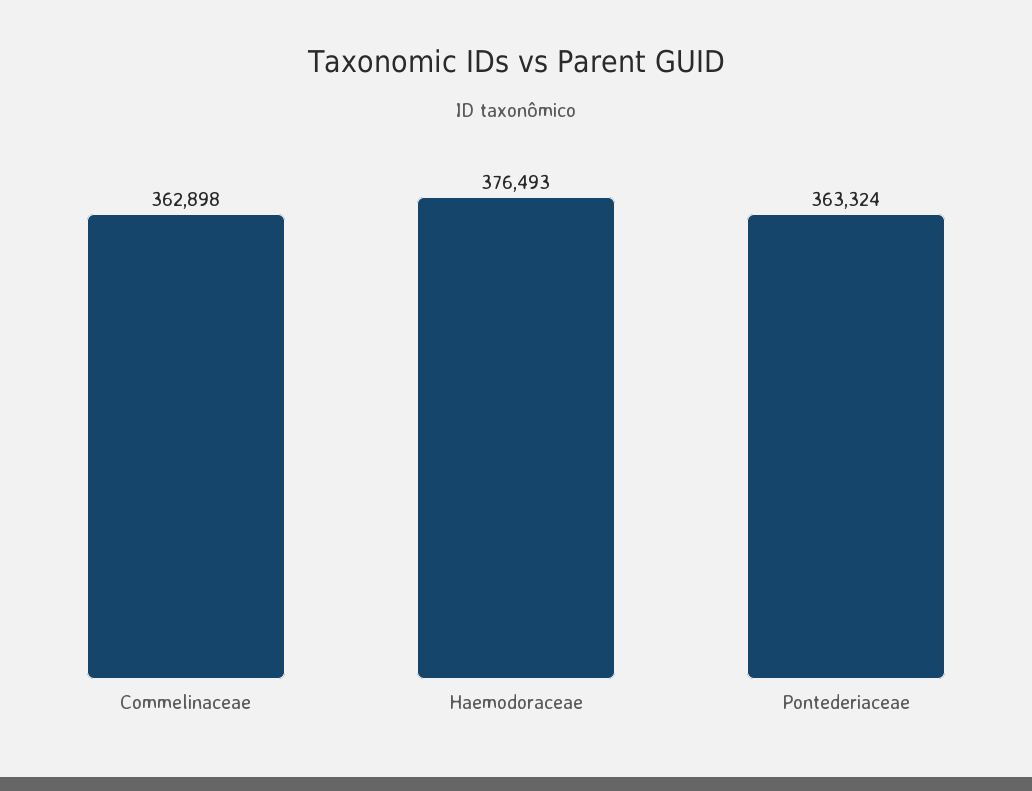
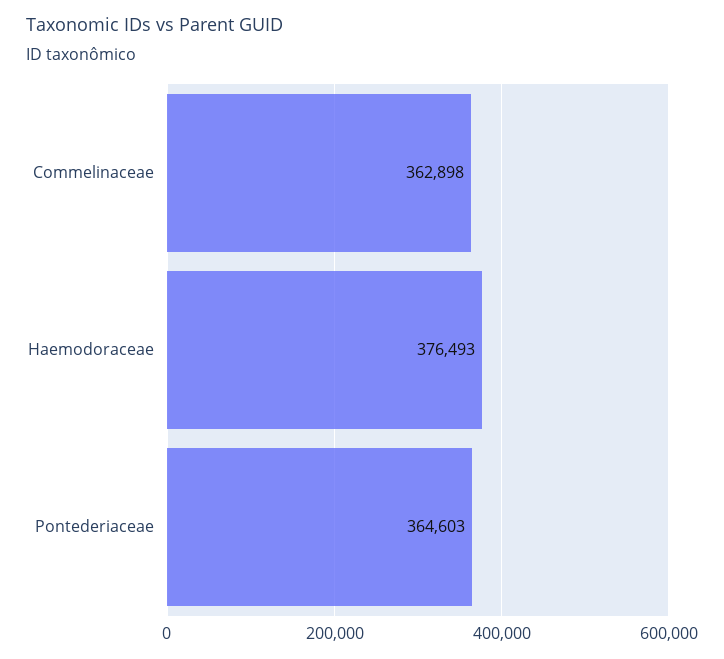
Pontederiaceae: 363324 -> 364603

